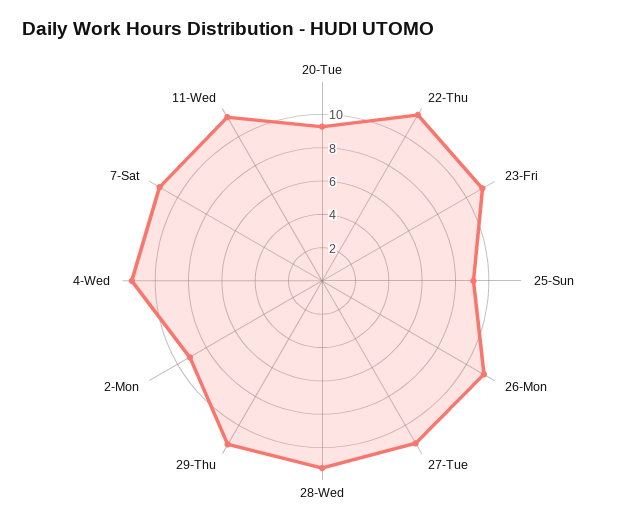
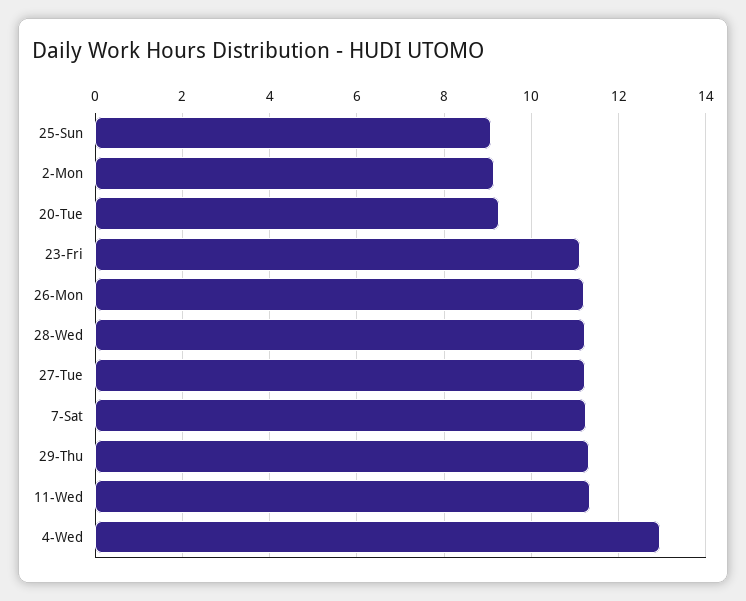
22-Thu: 11.5 -> none
4-Wed: 11.5 -> 13

